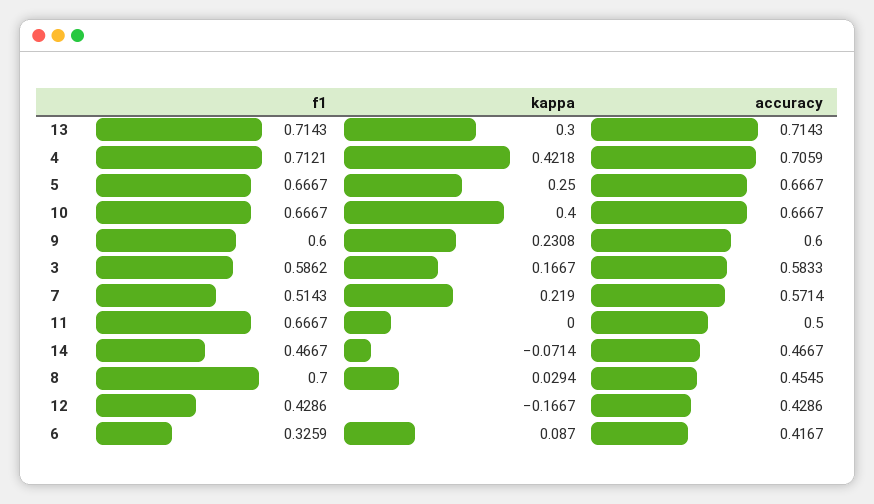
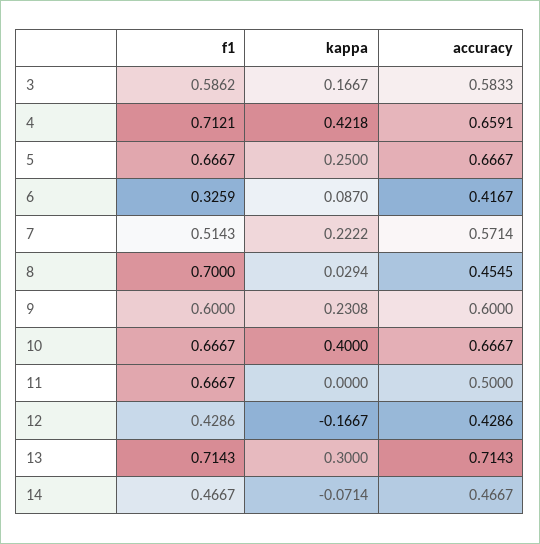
accuracy, 4: 0.7059 -> 0.6591
kappa, 7: 0.219 -> 0.2222

